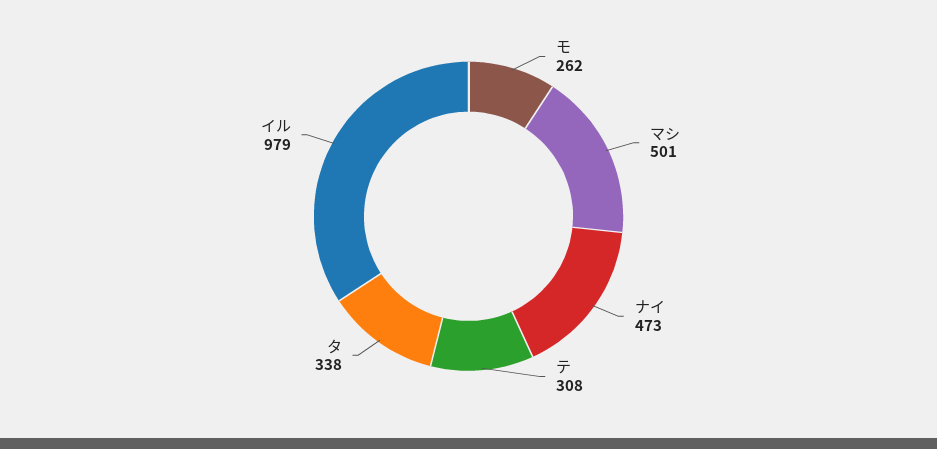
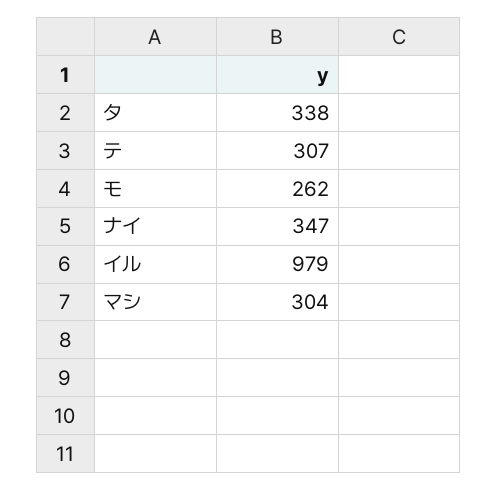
マシ: 501 -> 304
ナイ: 473 -> 347
テ: 308 -> 307

